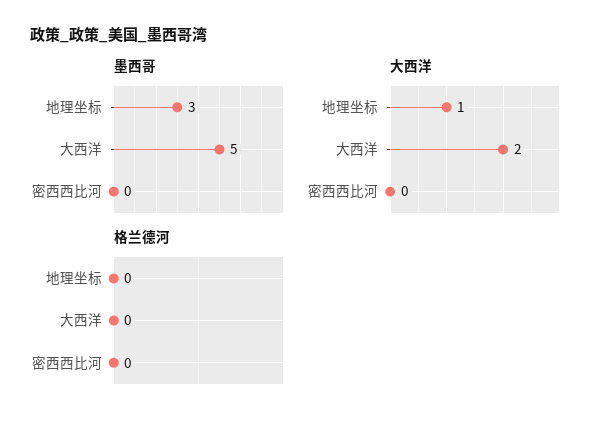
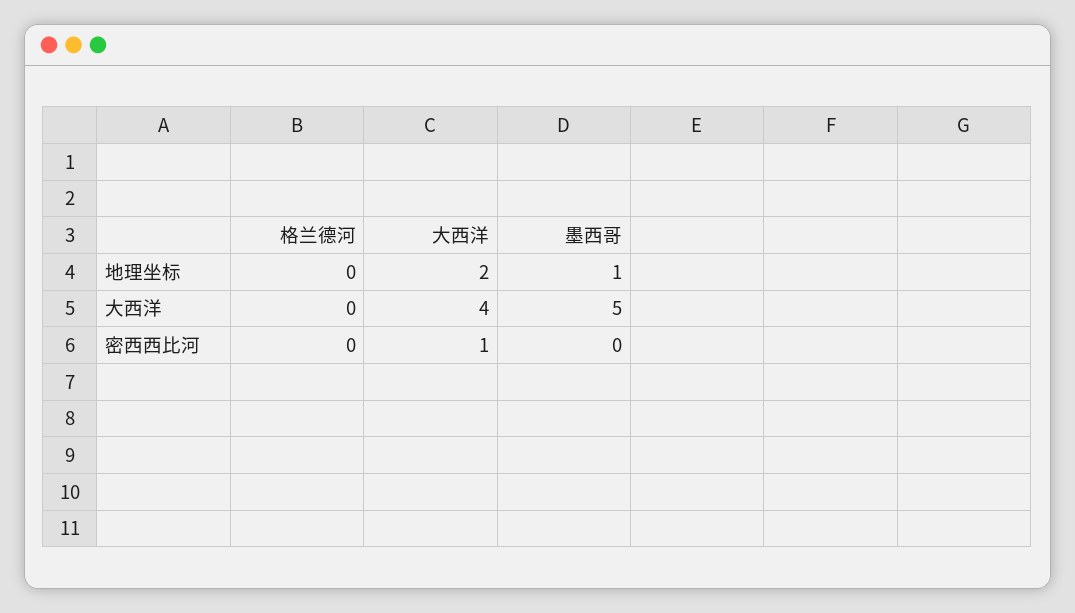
墨西哥, 地理坐标: 3 -> 1
大西洋, 地理坐标: 1 -> 2
大西洋, 大西洋: 2 -> 4
大西洋, 密西西比河: 0 -> 1

